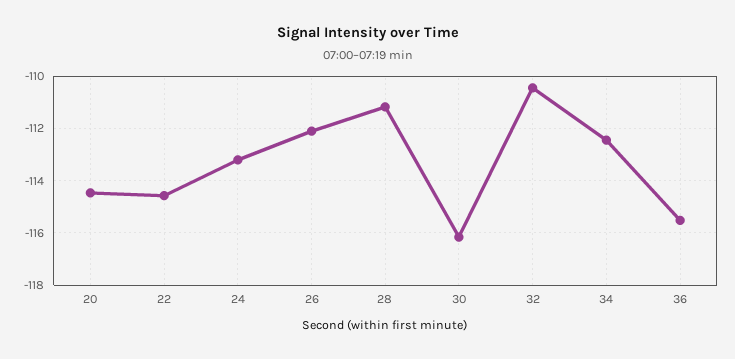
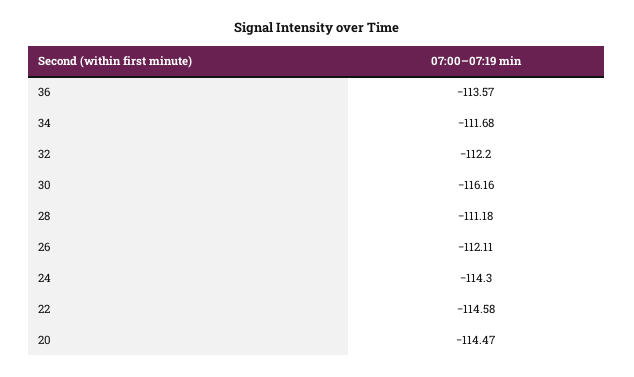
24: -113.25 -> -114.3
32: -110.5 -> -112.2
34: -112.5 -> -111.68
36: -115.5 -> -113.57

